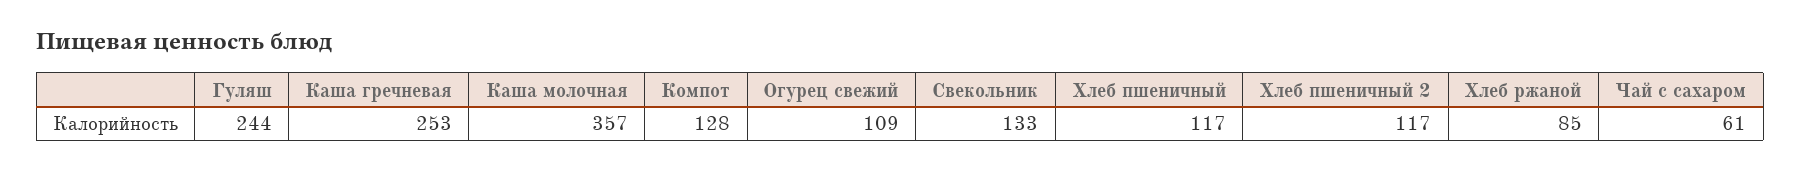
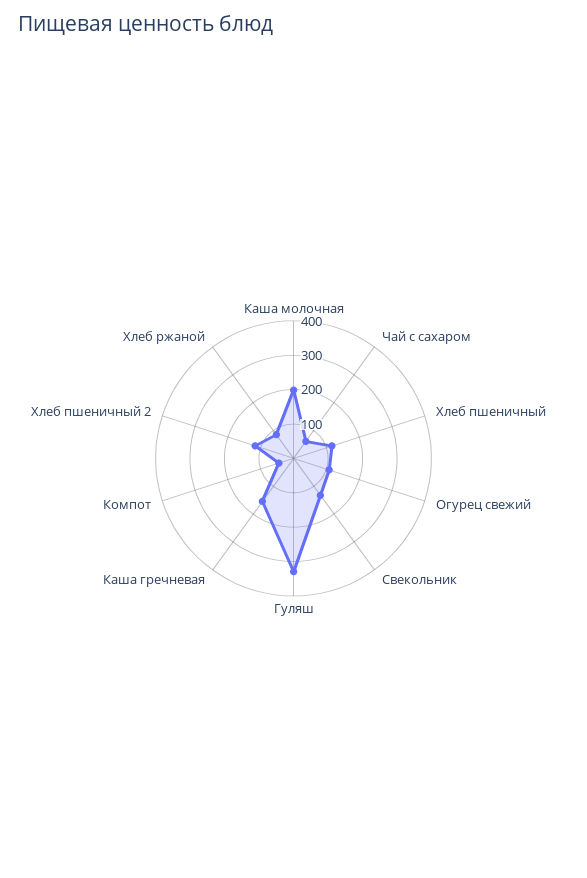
Гуляш: 244 -> 325
Каша гречневая: 253 -> 150
Каша молочная: 357 -> 200
Компот: 128 -> 50

